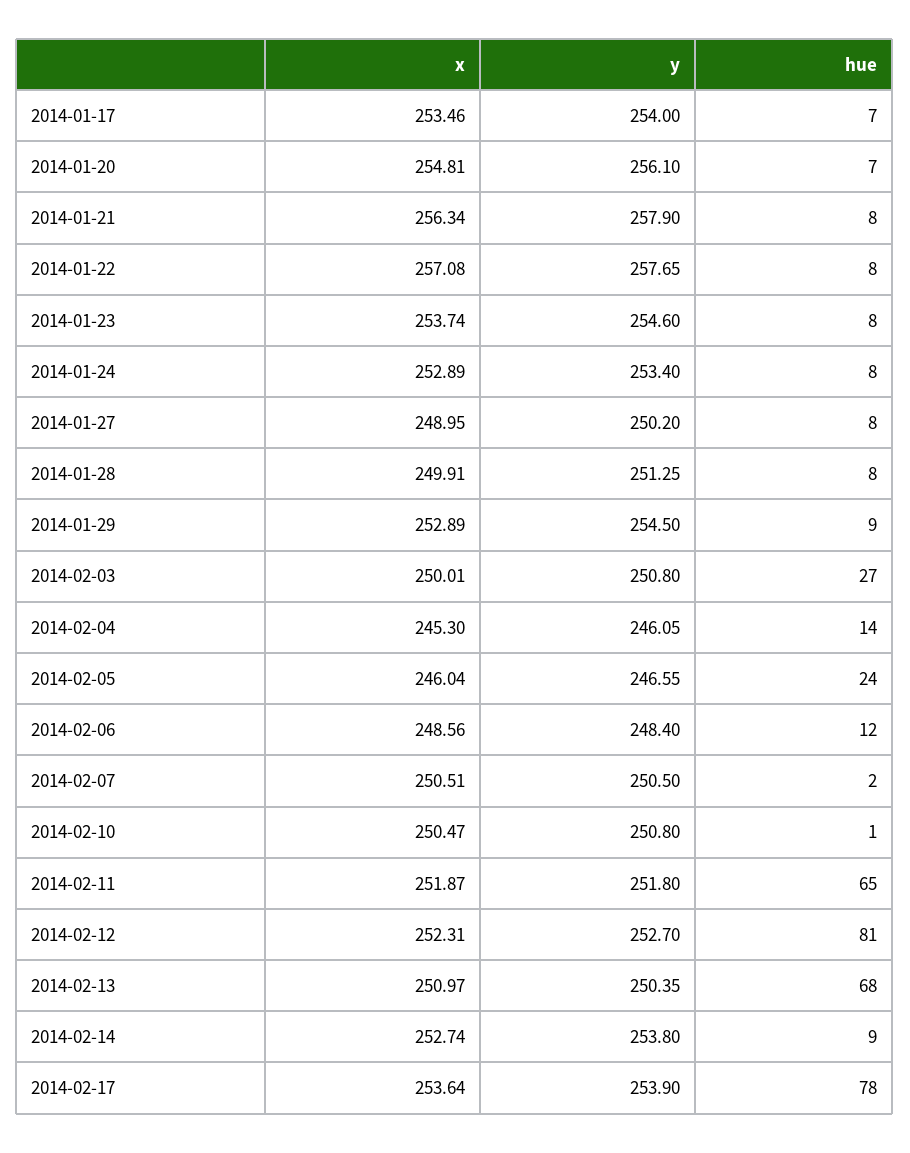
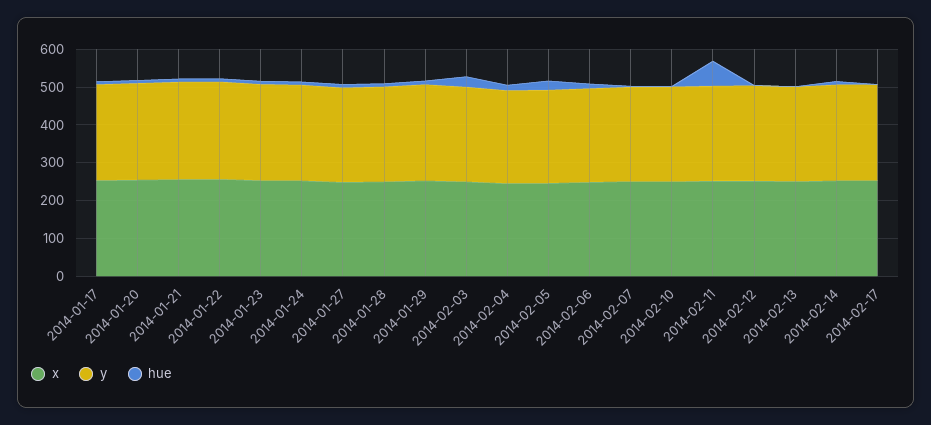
hue, 2014-02-12: 81 -> 0
hue, 2014-02-13: 68 -> 0
hue, 2014-02-17: 78 -> 0

